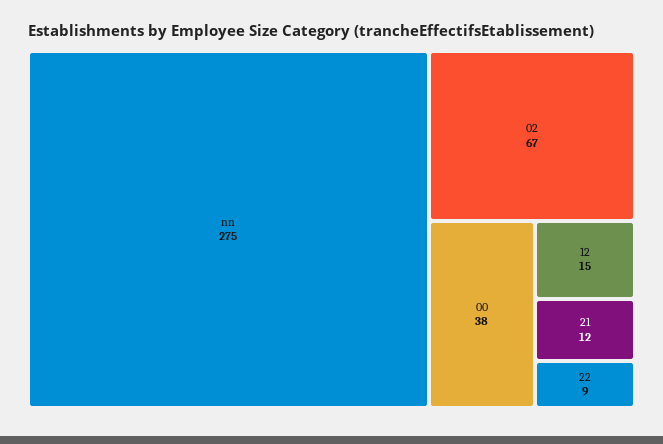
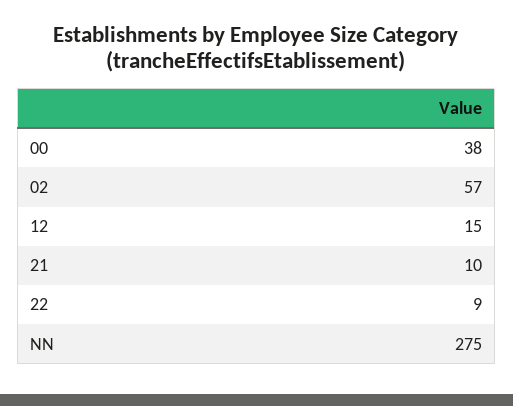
02: 67 -> 57
21: 12 -> 10

